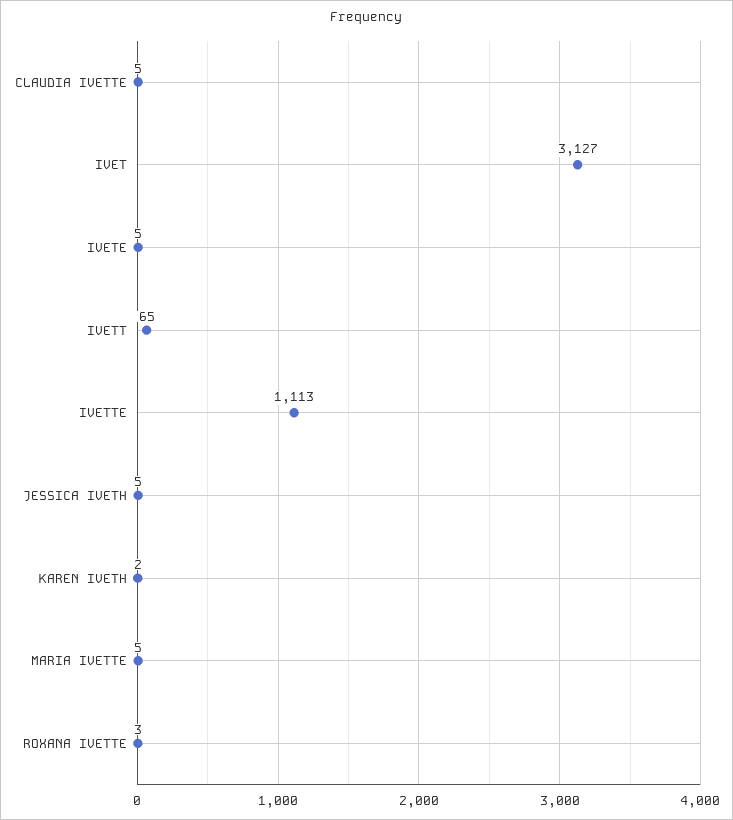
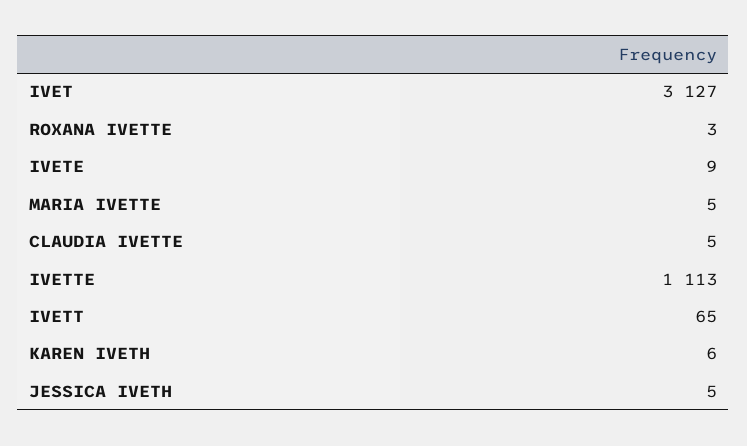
IVETE: 5 -> 9
KAREN IVETH: 2 -> 6

